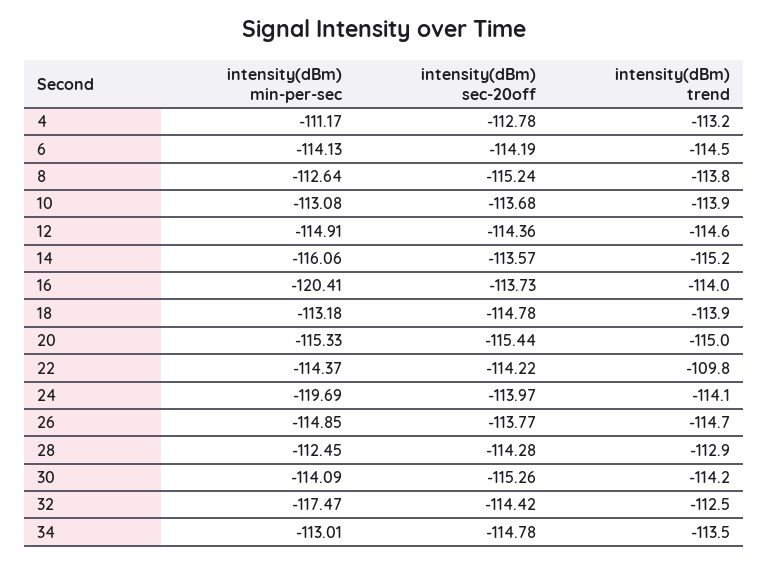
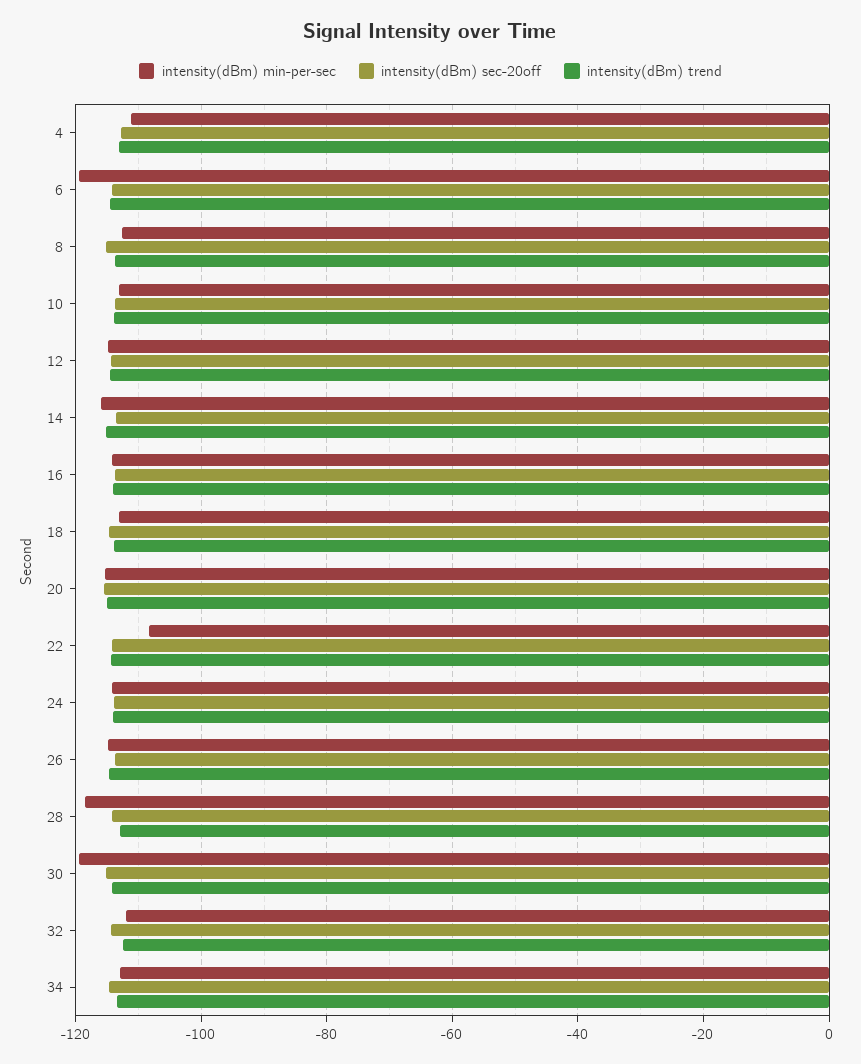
intensity(dBm) min-per-sec, 6: -114.13 -> -120
intensity(dBm) min-per-sec, 16: -120.41 -> -114
intensity(dBm) min-per-sec, 22: -114.37 -> -108
intensity(dBm) trend, 22: -109.8 -> -114
intensity(dBm) min-per-sec, 24: -119.69 -> -114
intensity(dBm) min-per-sec, 28: -112.45 -> -118
intensity(dBm) min-per-sec, 30: -114.09 -> -120
intensity(dBm) min-per-sec, 32: -117.47 -> -112

